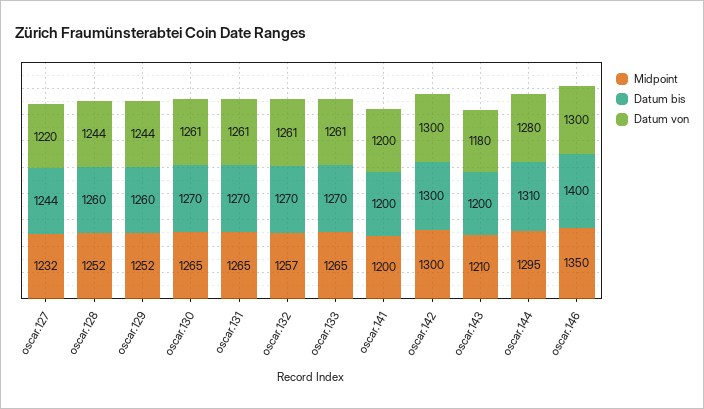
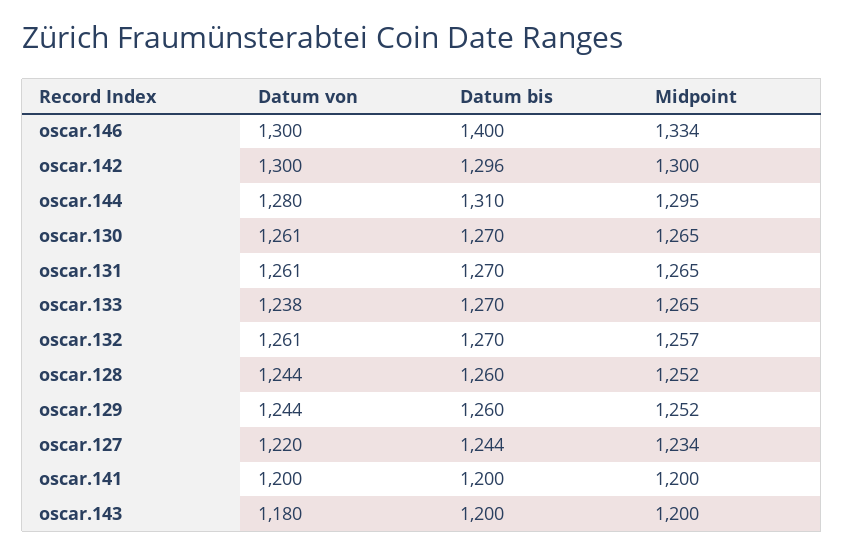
Midpoint, oscar.127: 1232 -> 1234
Datum von, oscar.133: 1261 -> 1238
Datum bis, oscar.142: 1300 -> 1296
Midpoint, oscar.143: 1210 -> 1200
Midpoint, oscar.146: 1350 -> 1334

